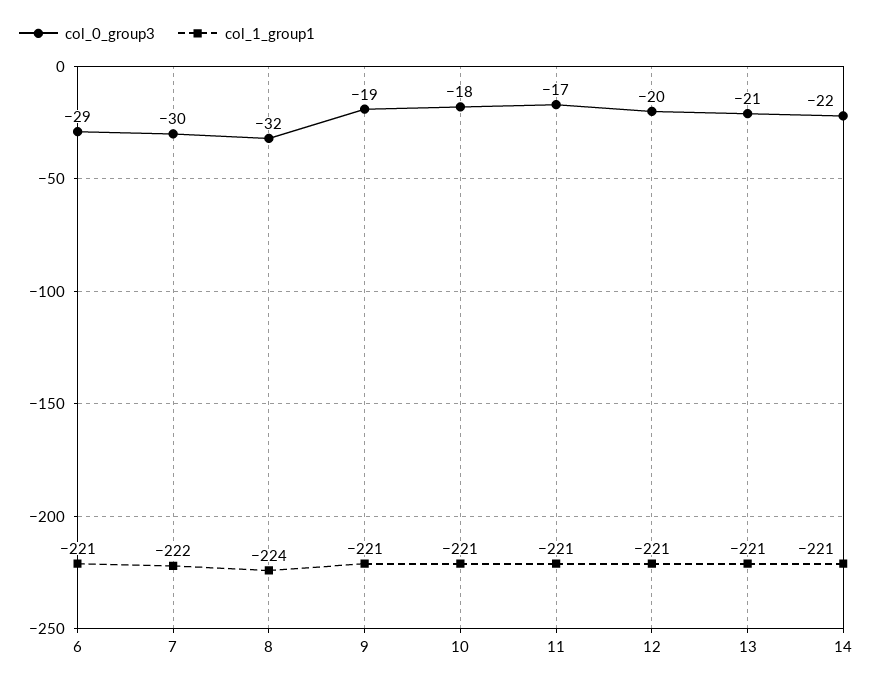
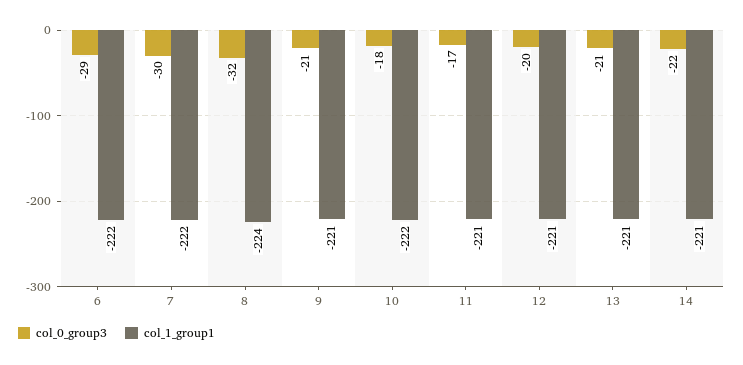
col_1_group1, 6: -221 -> -222
col_0_group3, 9: -19 -> -21
col_1_group1, 10: -221 -> -222

